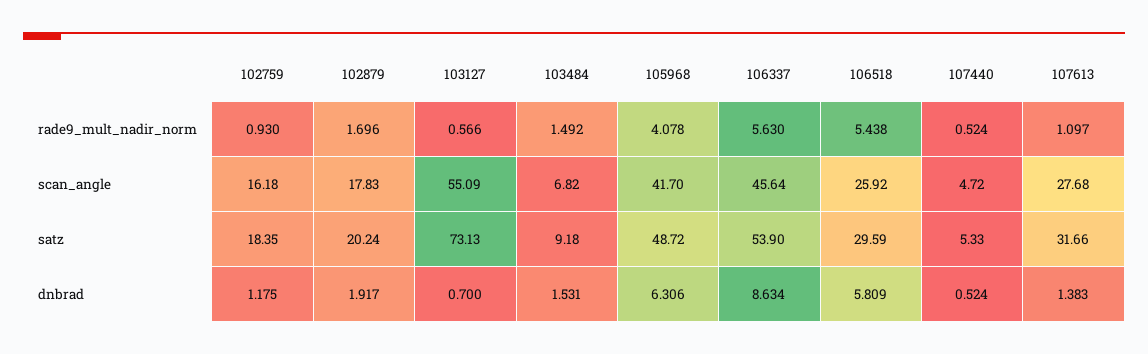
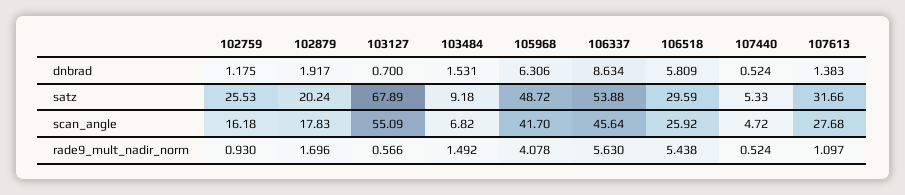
102759, satz: 18.35 -> 25.53
103127, satz: 73.13 -> 67.89
106337, satz: 53.9 -> 53.88

